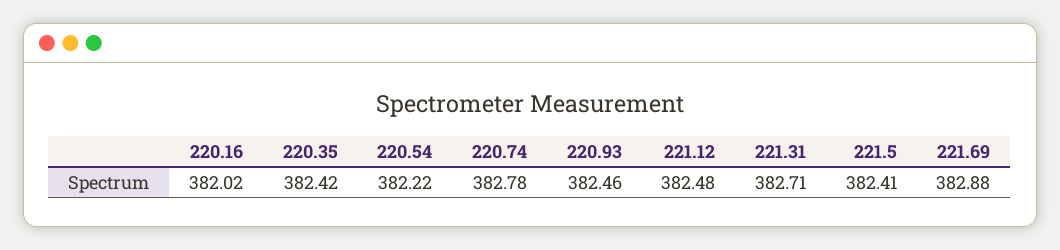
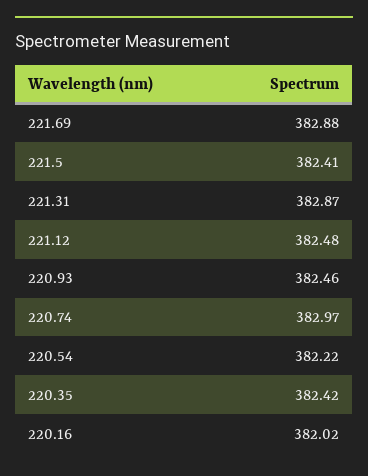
220.74: 382.78 -> 382.97
221.31: 382.71 -> 382.87

